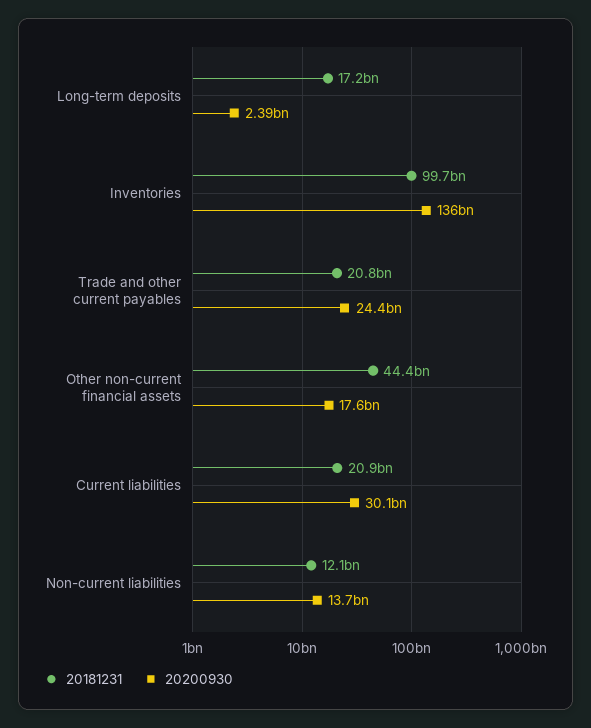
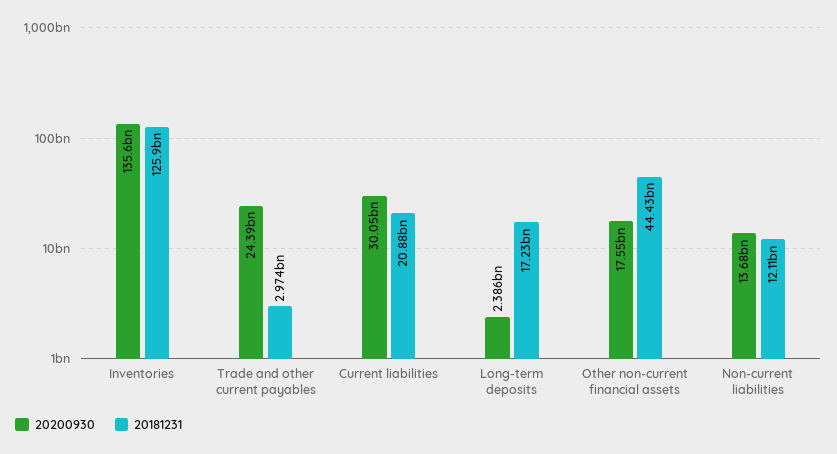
20181231, Inventories: 99700000000 -> 125900000000
20181231, Trade and other current payables: 20800000000 -> 2974000000

